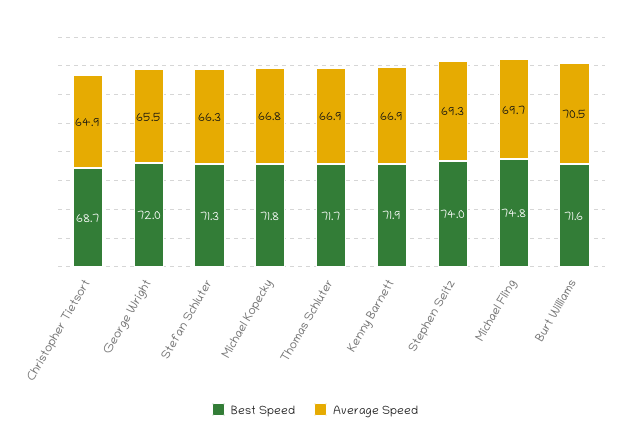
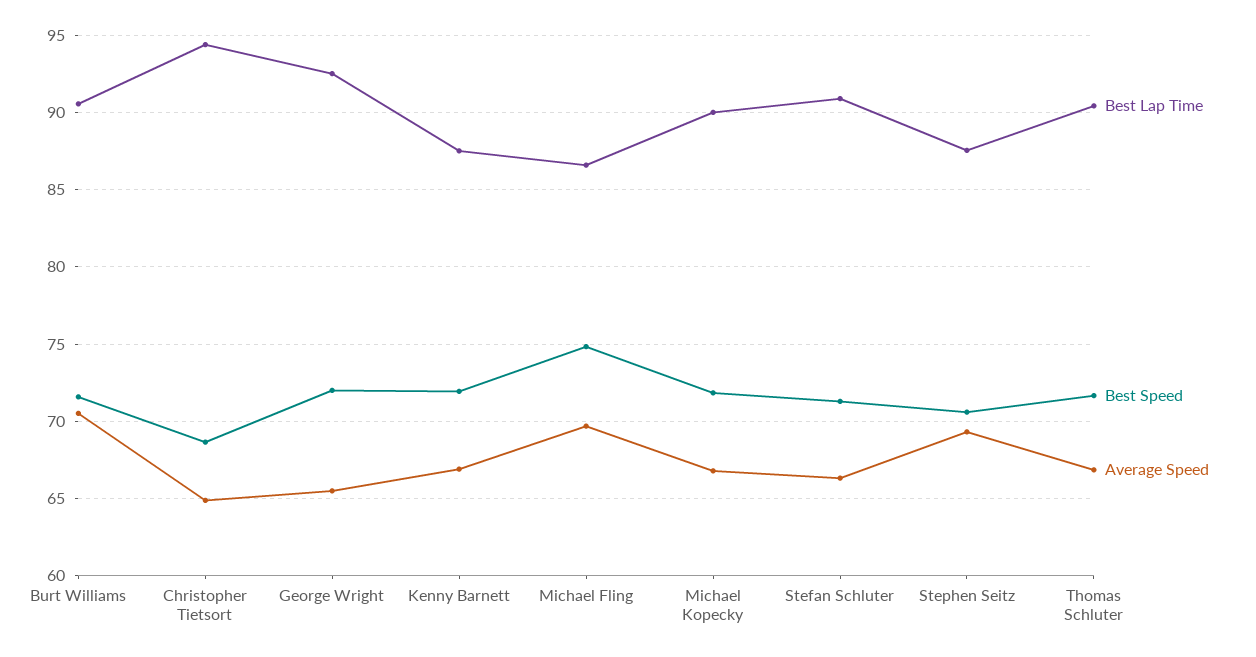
Best Speed, Stephen Seitz: 74 -> 70.5
Best Lap Time, Burt Williams: none -> 90.5
Best Lap Time, Christopher Tietsort: none -> 94.5
Best Lap Time, George Wright: none -> 92.5
Best Lap Time, Kenny Barnett: none -> 87.5
Best Lap Time, Michael Fling: none -> 86.5
Best Lap Time, Michael Kopecky: none -> 90
Best Lap Time, Stefan Schluter: none -> 91
Best Lap Time, Stephen Seitz: none -> 87.5
Best Lap Time, Thomas Schluter: none -> 90.5

